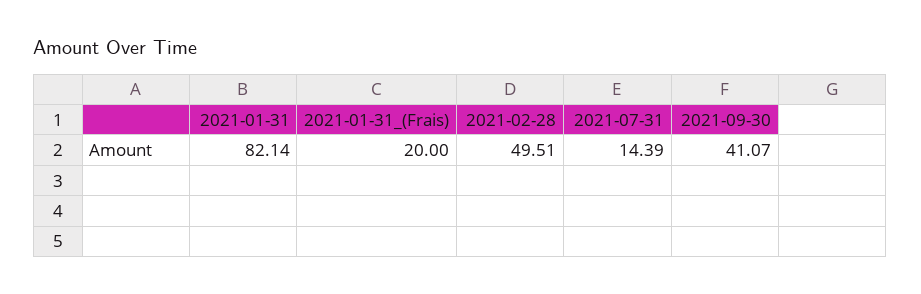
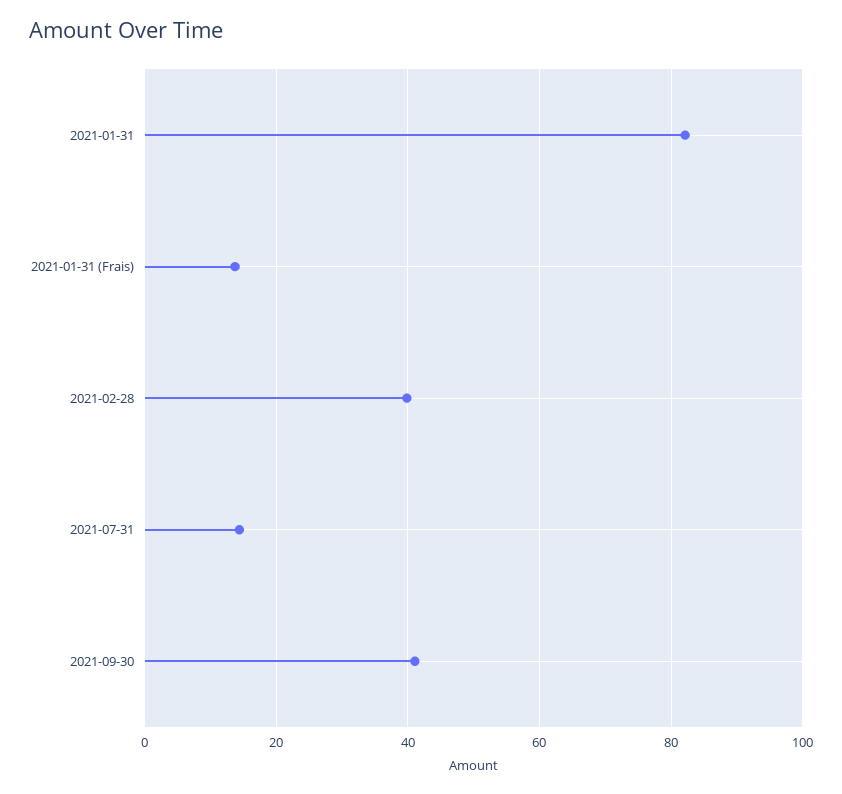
2021-01-31_(Frais): 20 -> 14
2021-02-28: 49.51 -> 40

